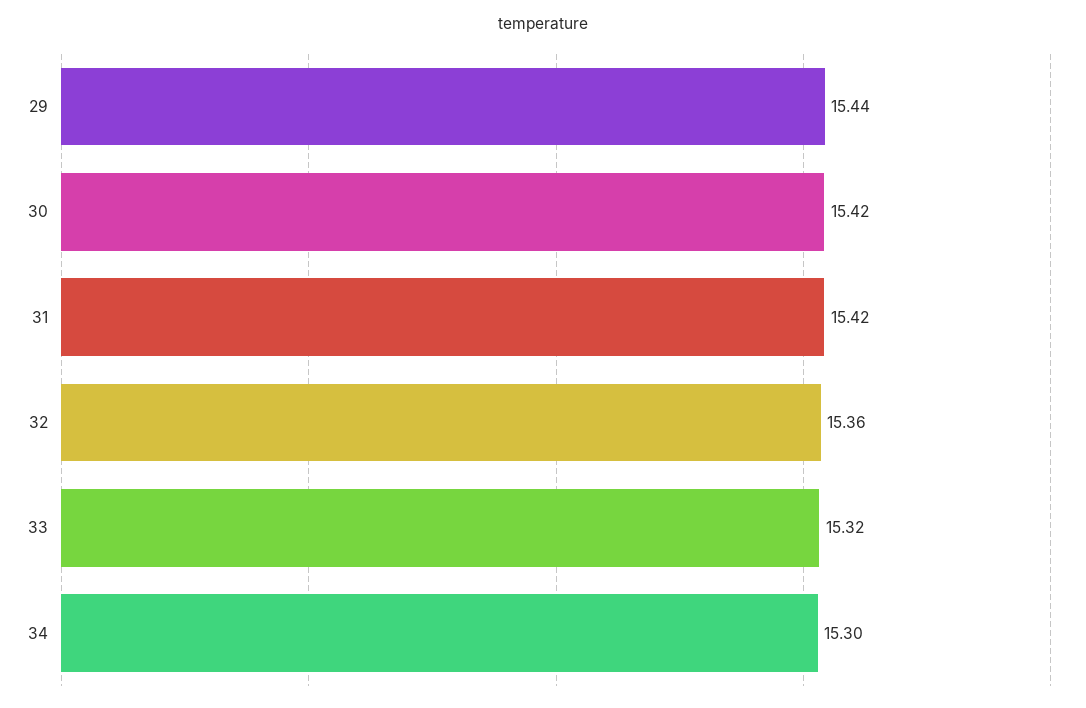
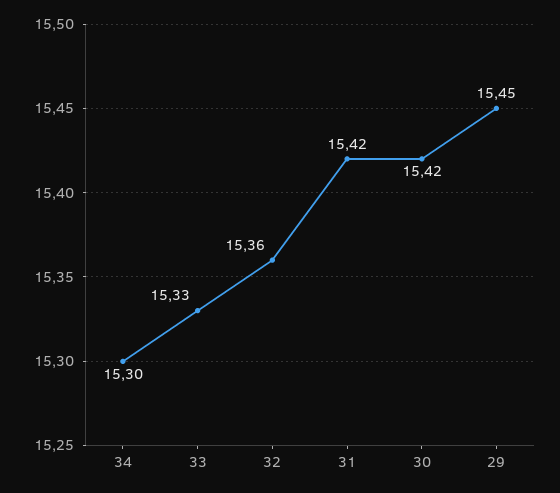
29: 15.44 -> 15.45
33: 15.32 -> 15.33

